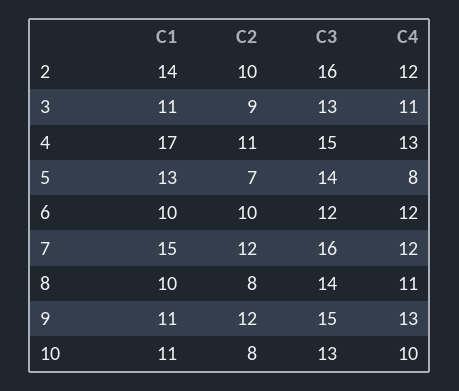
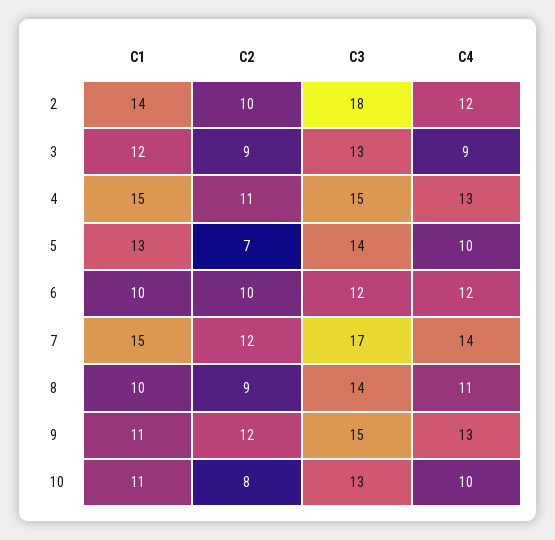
C3, 2: 16 -> 18
C1, 3: 11 -> 12
C4, 3: 11 -> 9
C1, 4: 17 -> 15
C4, 5: 8 -> 10
C3, 7: 16 -> 17
C4, 7: 12 -> 14
C2, 8: 8 -> 9

